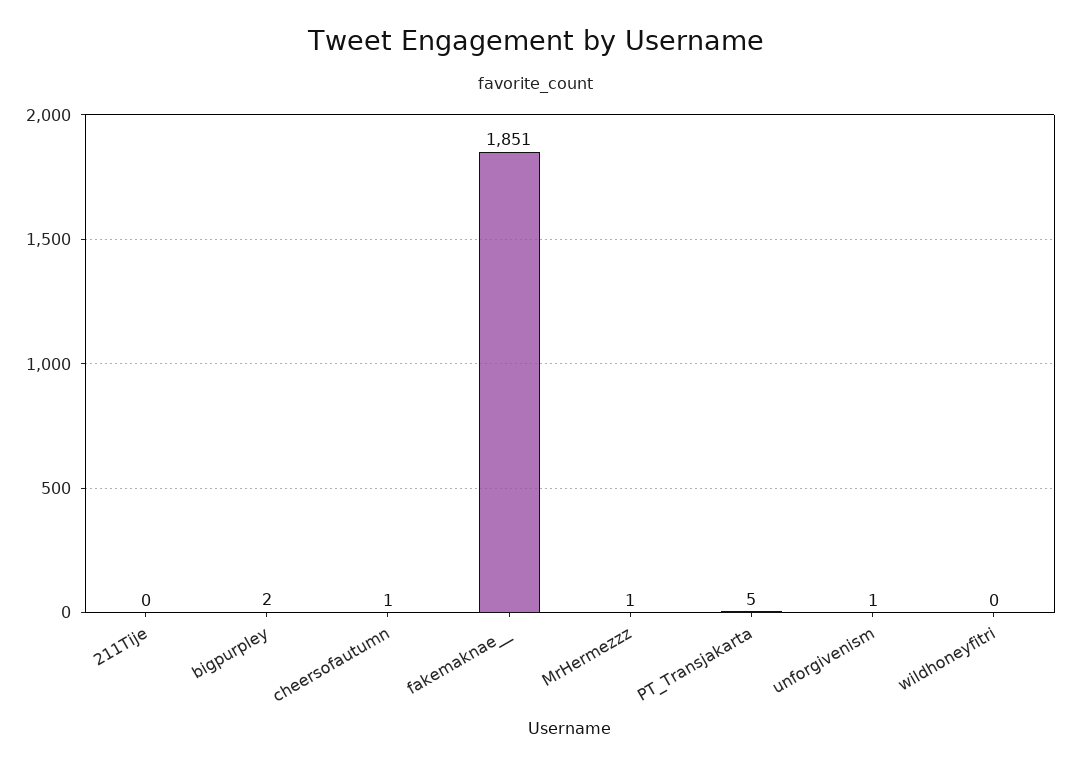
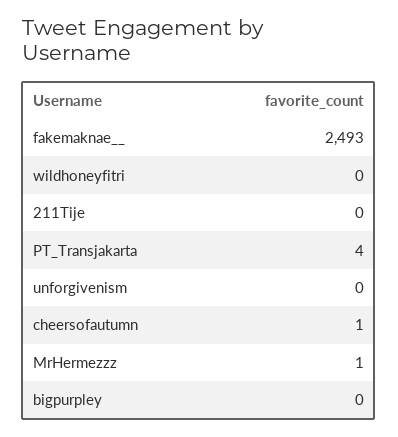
bigpurpley: 2 -> 0
fakemaknae__: 1851 -> 2493
PT_Transjakarta: 5 -> 4
unforgivenism: 1 -> 0

